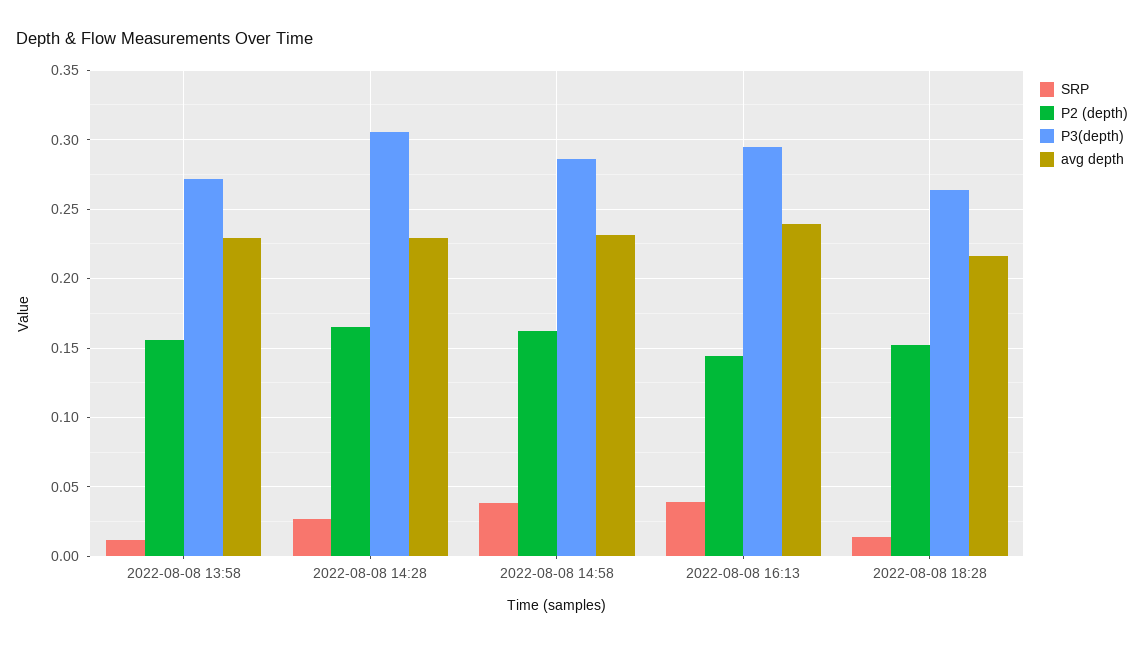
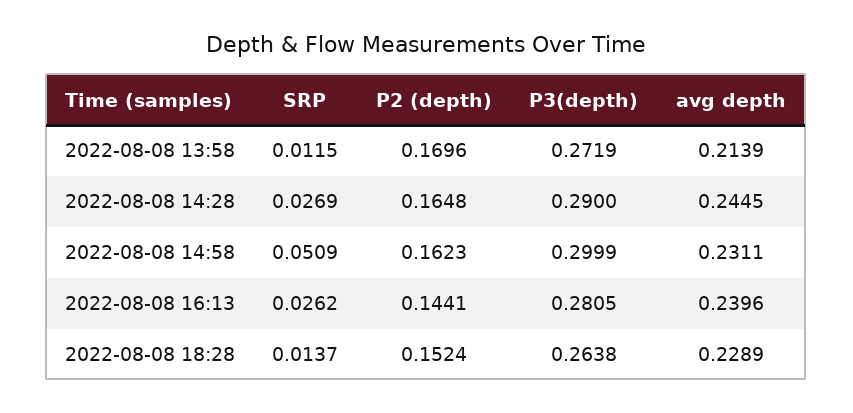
P2 (depth), 2022-08-08 13:58: 0.155 -> 0.1696
avg depth, 2022-08-08 13:58: 0.23 -> 0.2139
P3(depth), 2022-08-08 14:28: 0.305 -> 0.29
avg depth, 2022-08-08 14:28: 0.23 -> 0.2445
SRP, 2022-08-08 14:58: 0.04 -> 0.0509
P3(depth), 2022-08-08 14:58: 0.285 -> 0.2999
SRP, 2022-08-08 16:13: 0.04 -> 0.0262
P3(depth), 2022-08-08 16:13: 0.295 -> 0.2805
avg depth, 2022-08-08 18:28: 0.215 -> 0.2289

